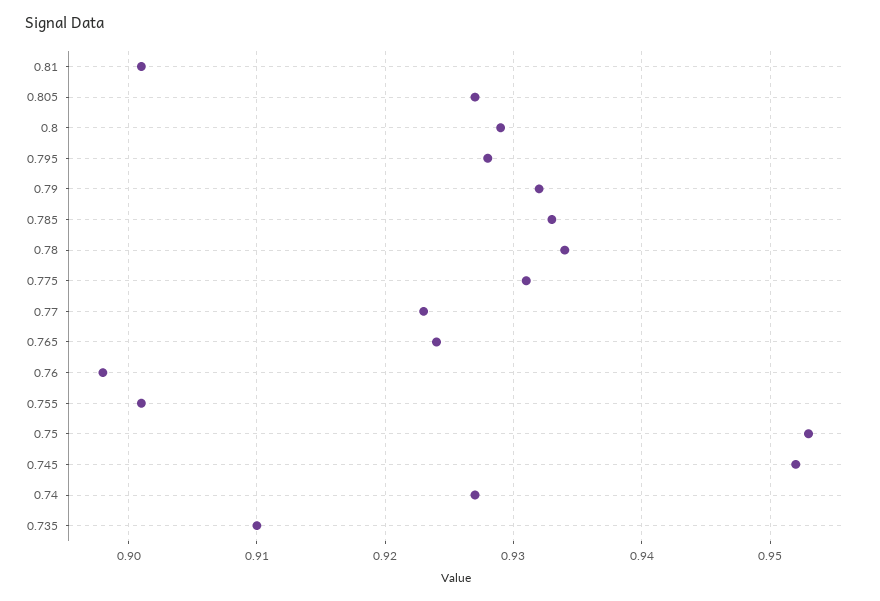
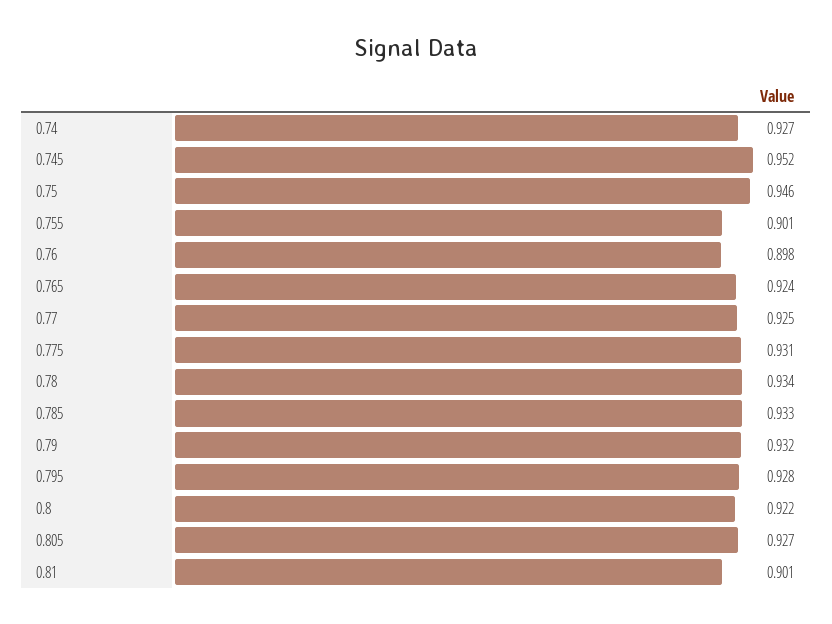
0.8: 0.929 -> 0.922
0.77: 0.923 -> 0.925
0.75: 0.953 -> 0.946
0.735: 0.91 -> none

